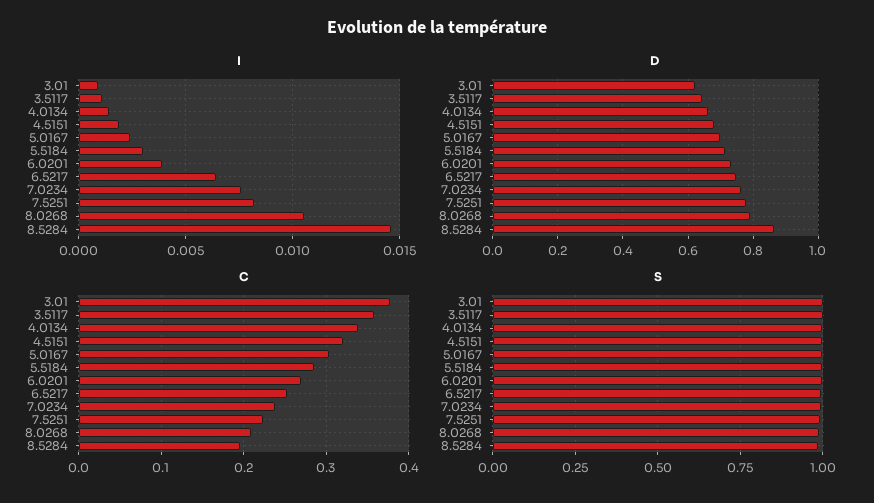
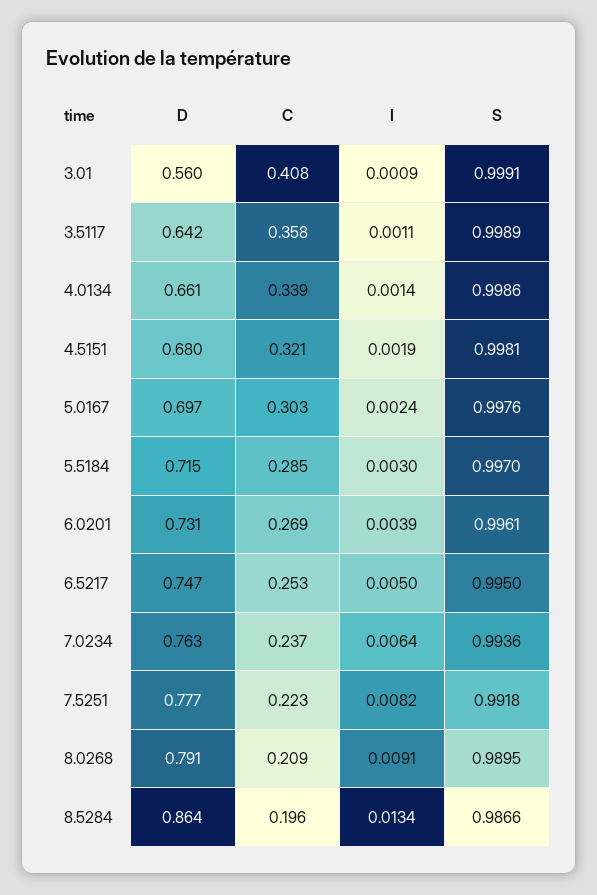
I, 6.5217: 0.0065 -> 0.005
I, 7.0234: 0.0075 -> 0.0064
I, 8.0268: 0.0105 -> 0.0091
I, 8.5284: 0.0145 -> 0.0134
D, 3.01: 0.62 -> 0.56
C, 3.01: 0.38 -> 0.408

